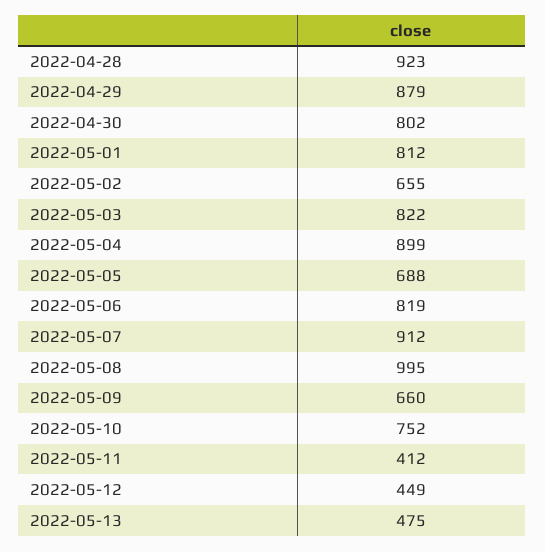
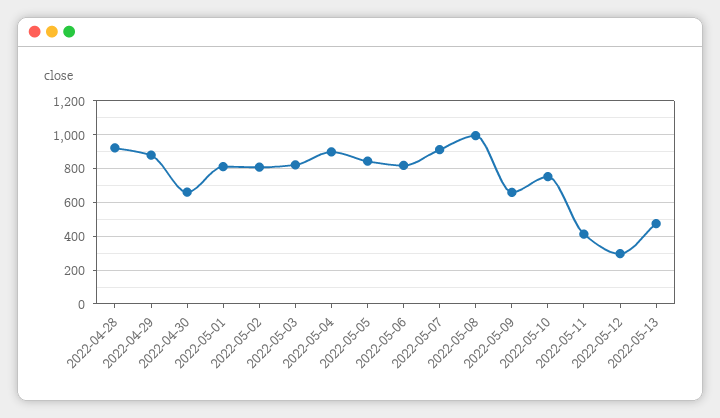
2022-04-30: 802 -> 650
2022-05-02: 655 -> 800
2022-05-05: 688 -> 850
2022-05-12: 449 -> 300

